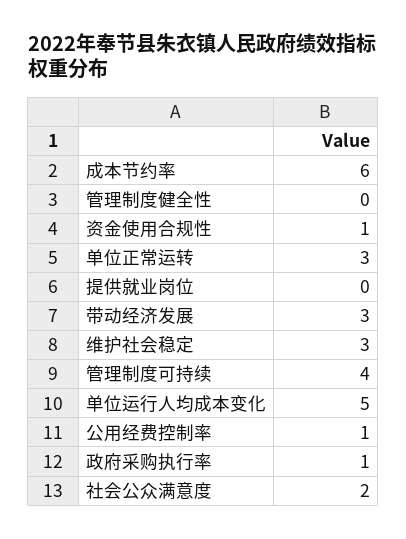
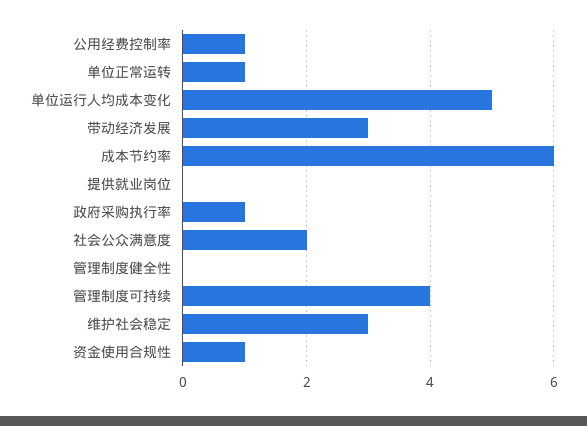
单位正常运转: 3 -> 1

